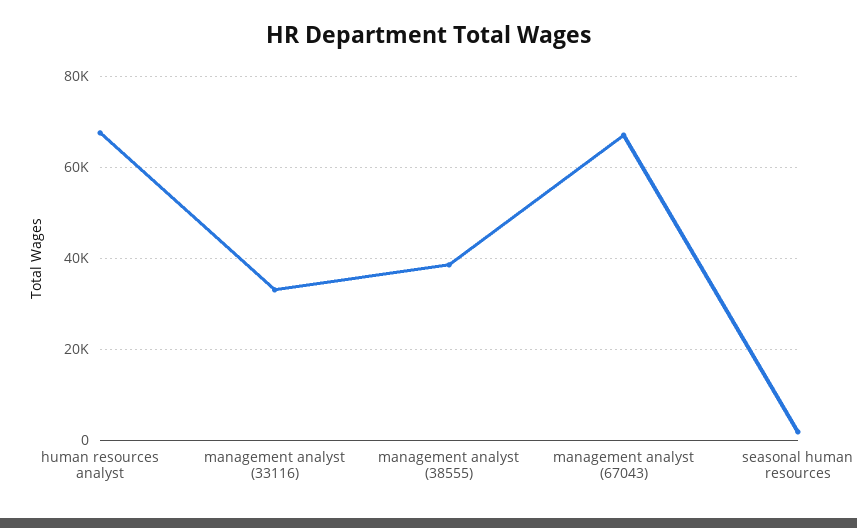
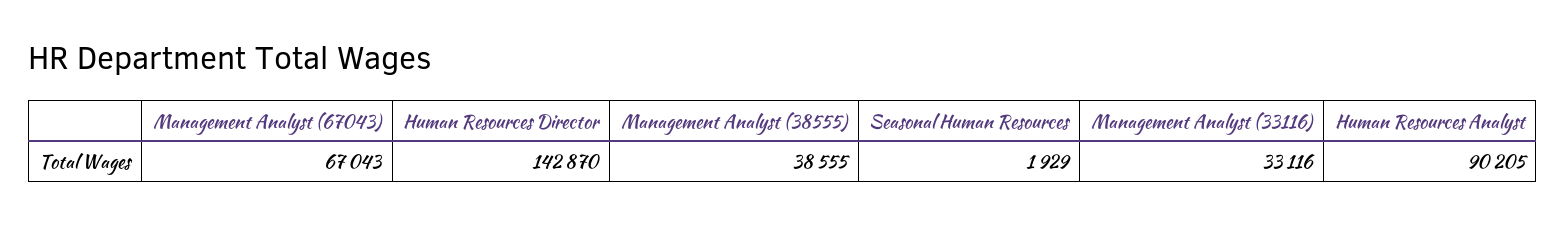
human resources analyst: 68000 -> 90205
Human Resources Director: none -> 142870

